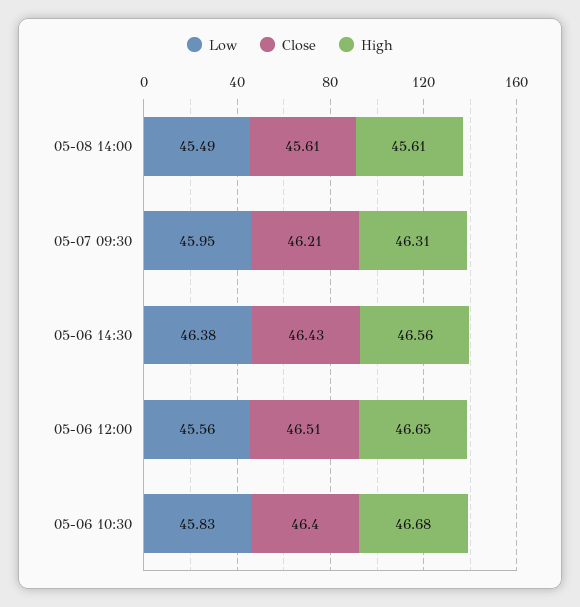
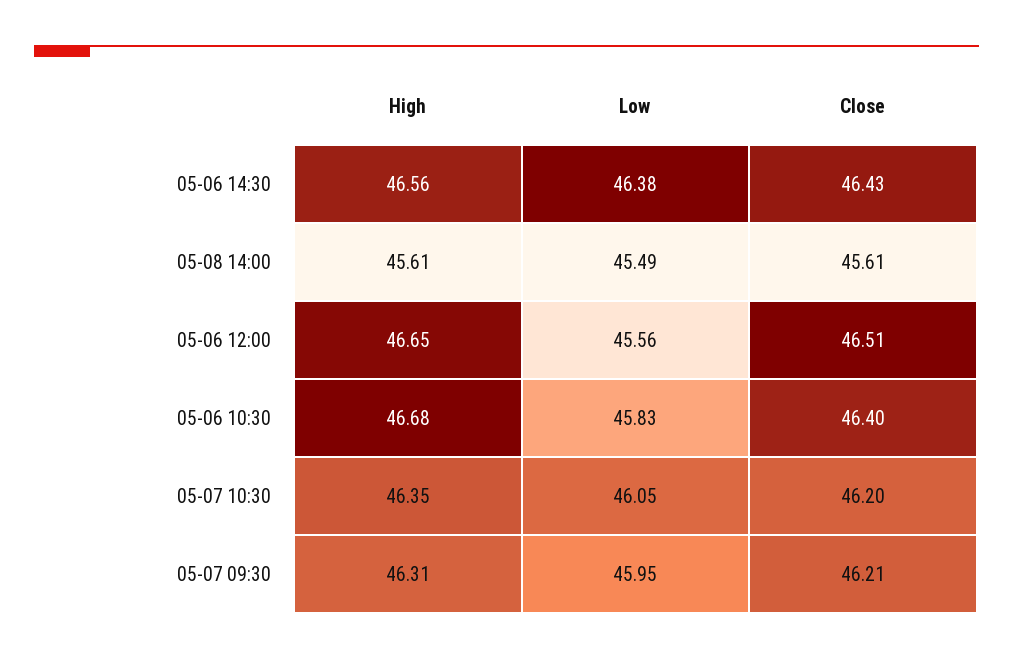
High, 05-07 10:30: none -> 46.35
Low, 05-07 10:30: none -> 46.05
Close, 05-07 10:30: none -> 46.2

